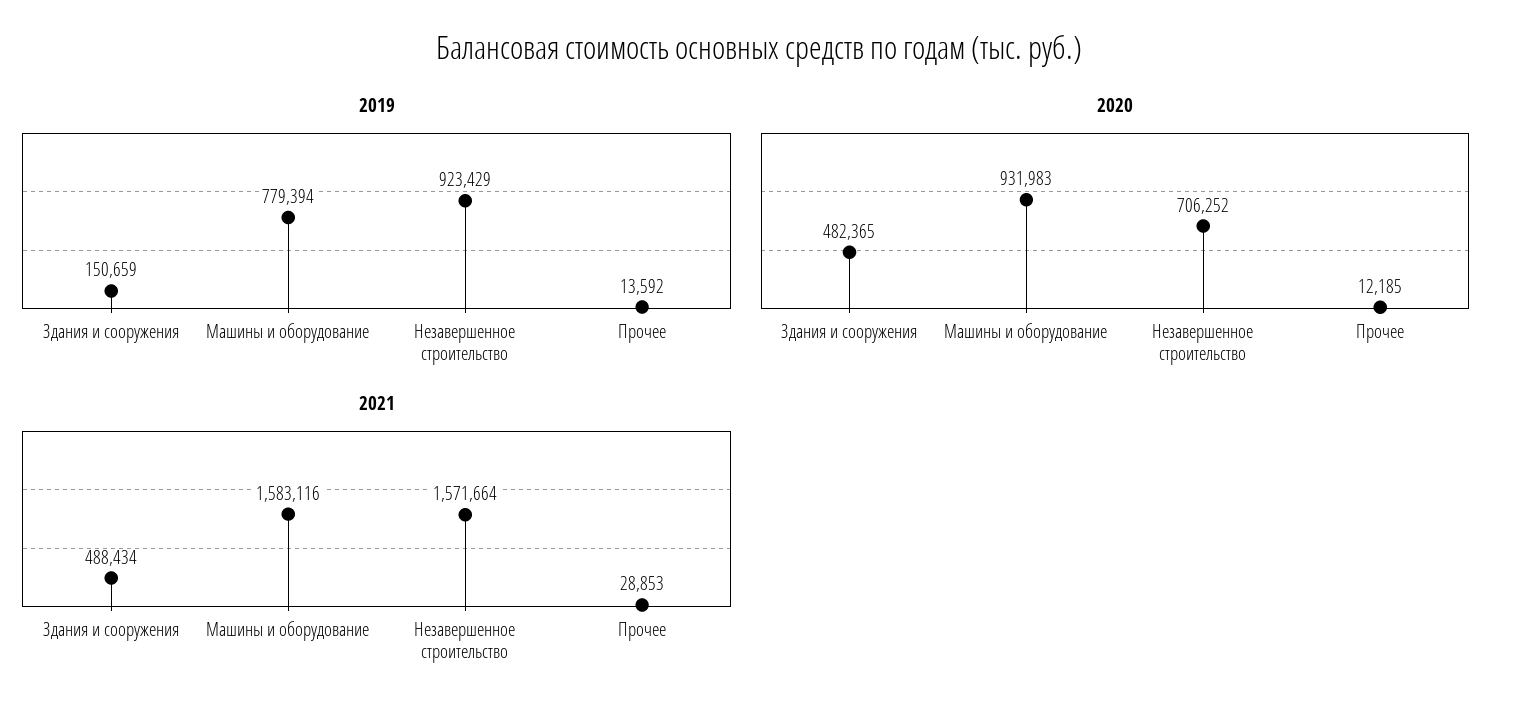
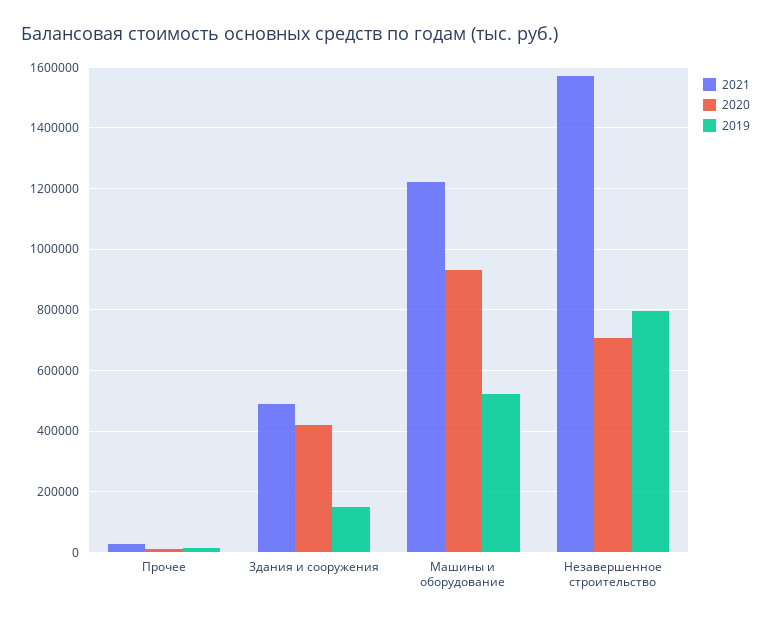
2019, Машины и оборудование: 779394 -> 520000
2019, Незавершенное строительство: 923429 -> 800000
2020, Здания и сооружения: 482365 -> 420000
2021, Машины и оборудование: 1583116 -> 1220000

